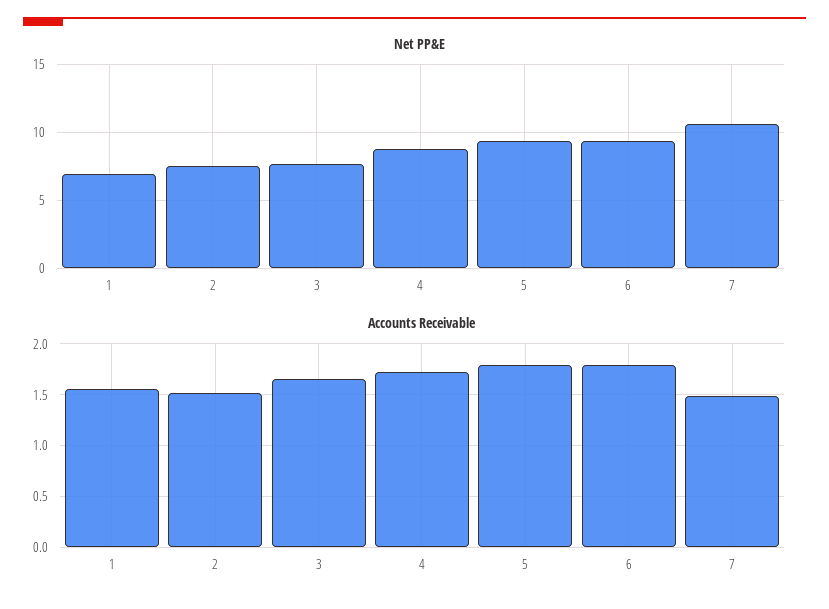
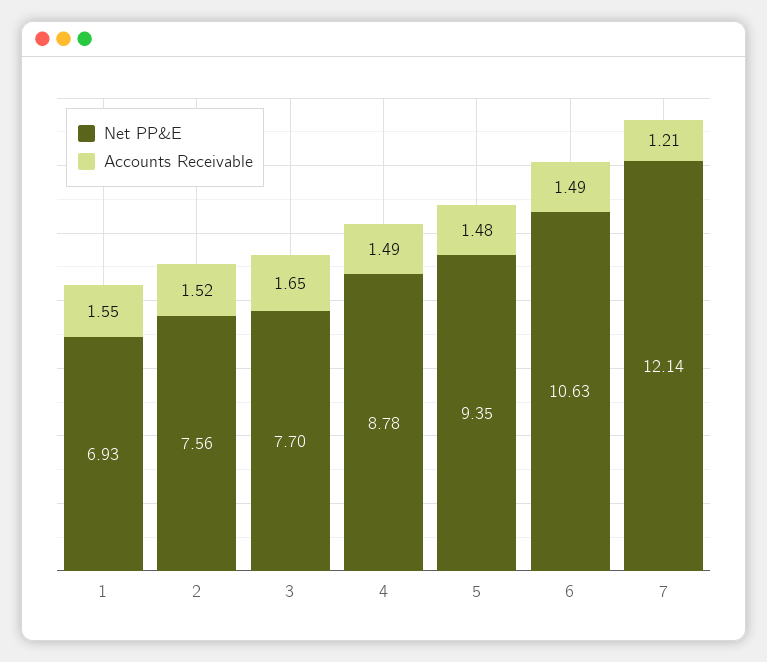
Net PP&E, 6: 9.5 -> 10.63
Net PP&E, 7: 10.5 -> 12.14
Accounts Receivable, 4: 1.7 -> 1.49
Accounts Receivable, 5: 1.8 -> 1.48
Accounts Receivable, 6: 1.8 -> 1.49
Accounts Receivable, 7: 1.5 -> 1.21

